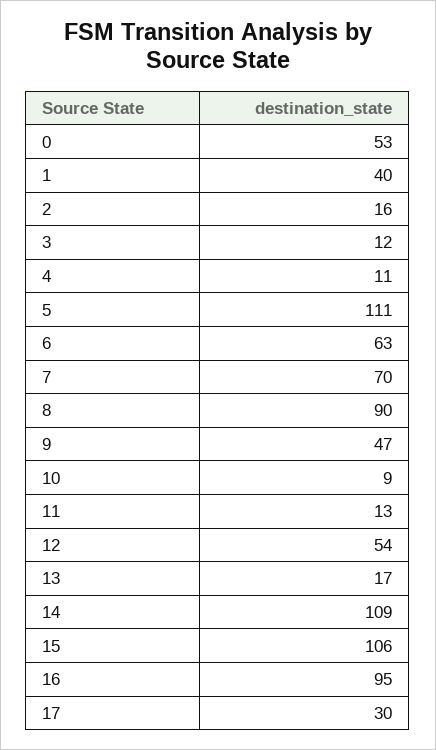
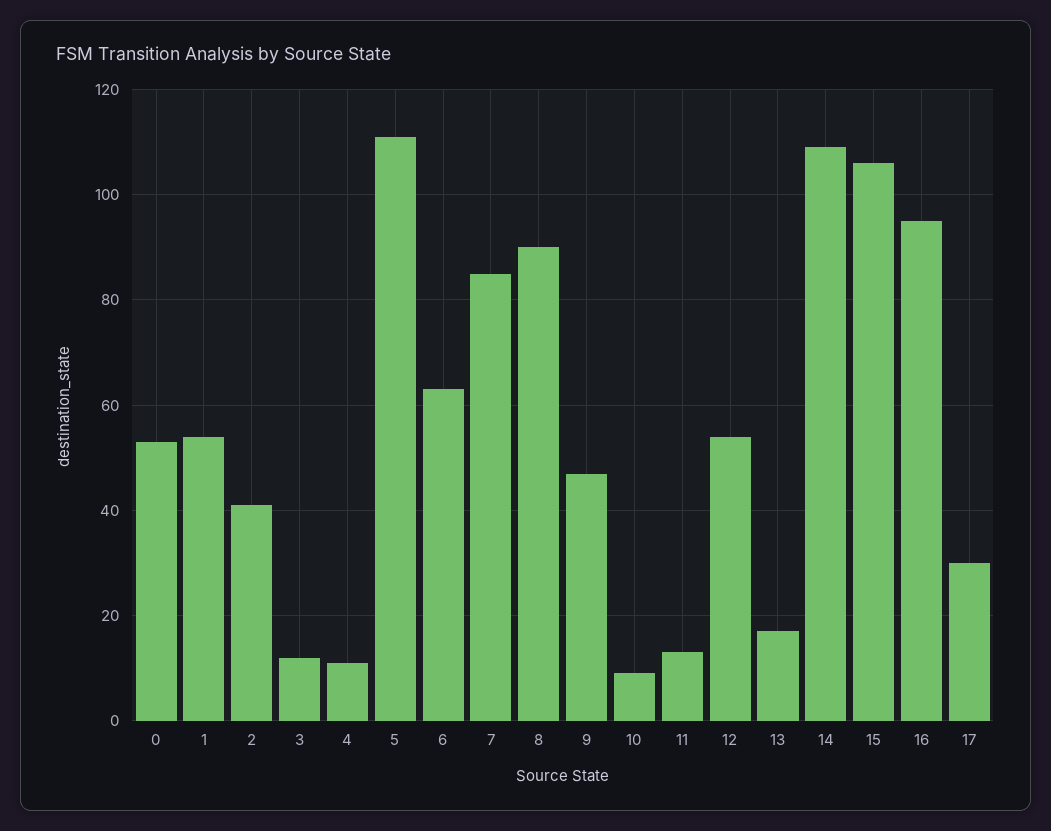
1: 40 -> 55
2: 16 -> 40
7: 70 -> 85

